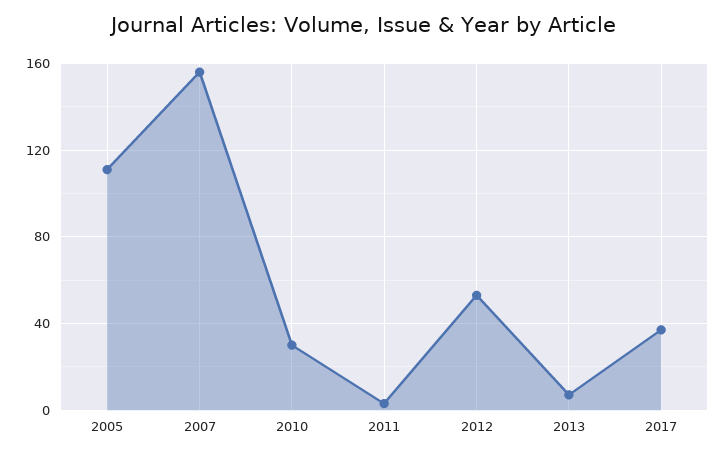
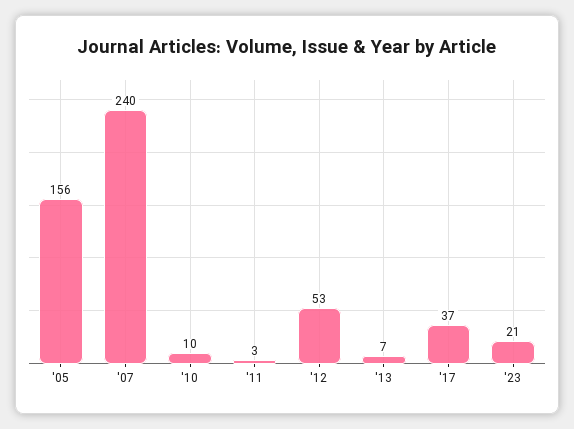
2005: 110 -> 156
2007: 155 -> 240
2010: 30 -> 10
'23: none -> 21

